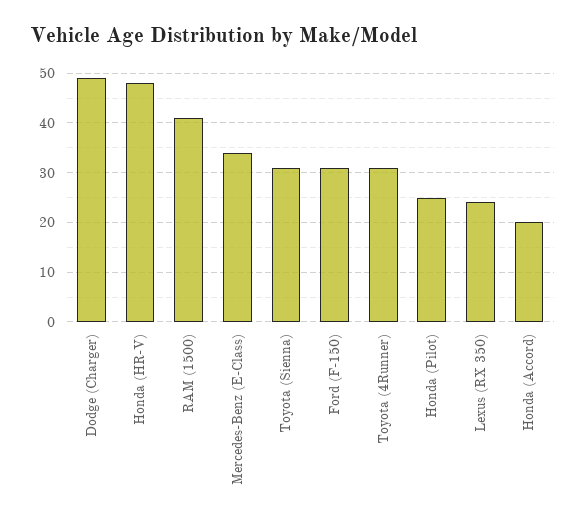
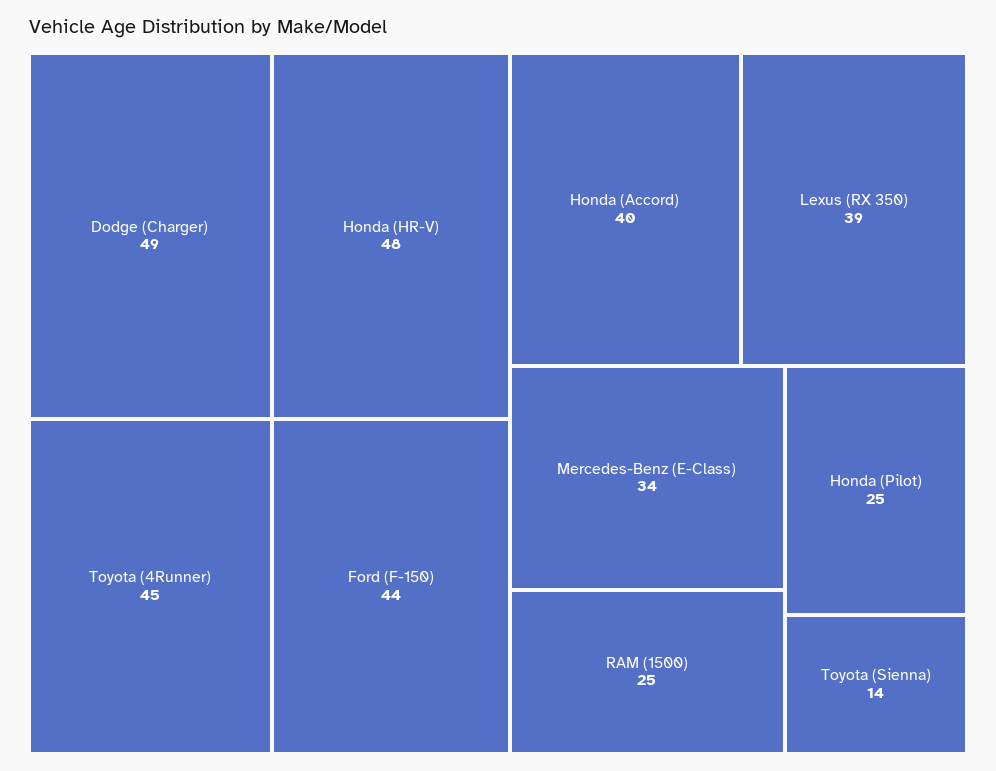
RAM (1500): 40 -> 25
Toyota (Sienna): 30 -> 14
Ford (F-150): 30 -> 44
Toyota (4Runner): 30 -> 45
Lexus (RX 350): 25 -> 39
Honda (Accord): 20 -> 40

